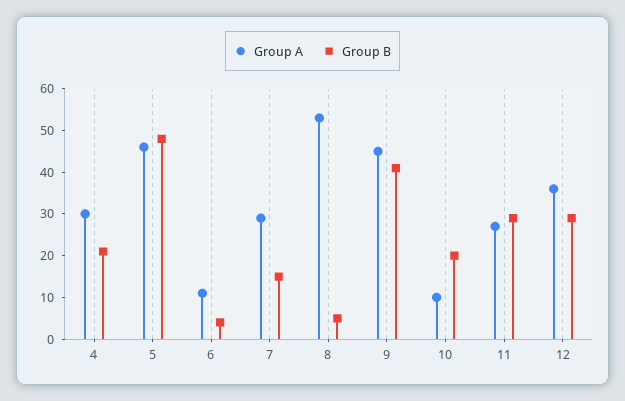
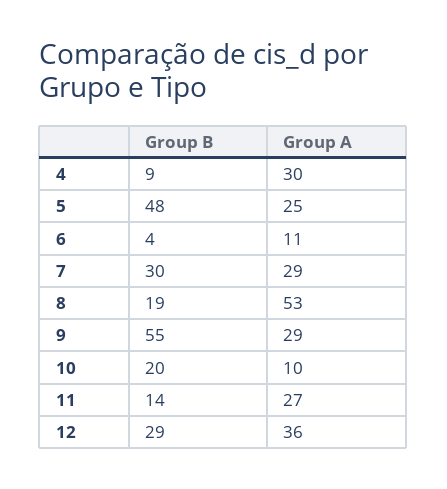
Group B, 4: 20 -> 9
Group A, 5: 45 -> 25
Group B, 7: 15 -> 30
Group B, 8: 5 -> 19
Group A, 9: 45 -> 29
Group B, 9: 40 -> 55
Group B, 11: 30 -> 14

